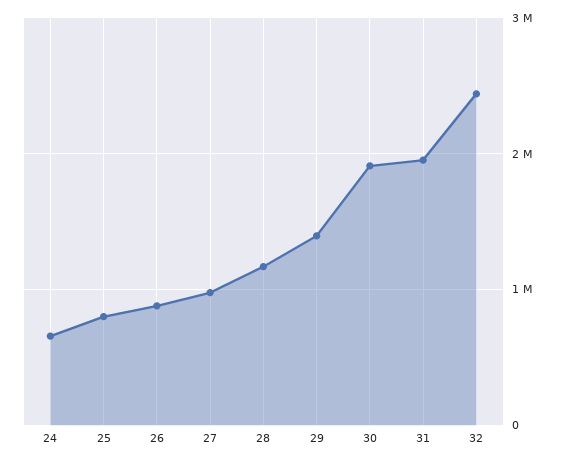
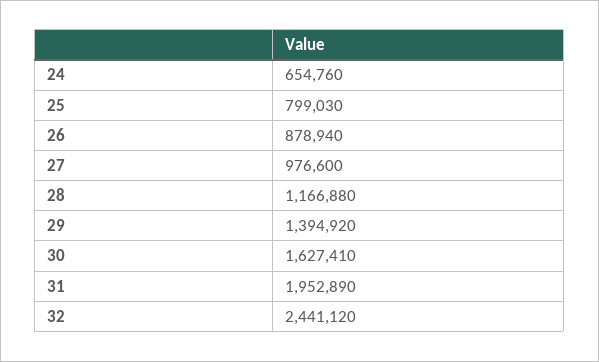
30: 1900000 -> 1627410

